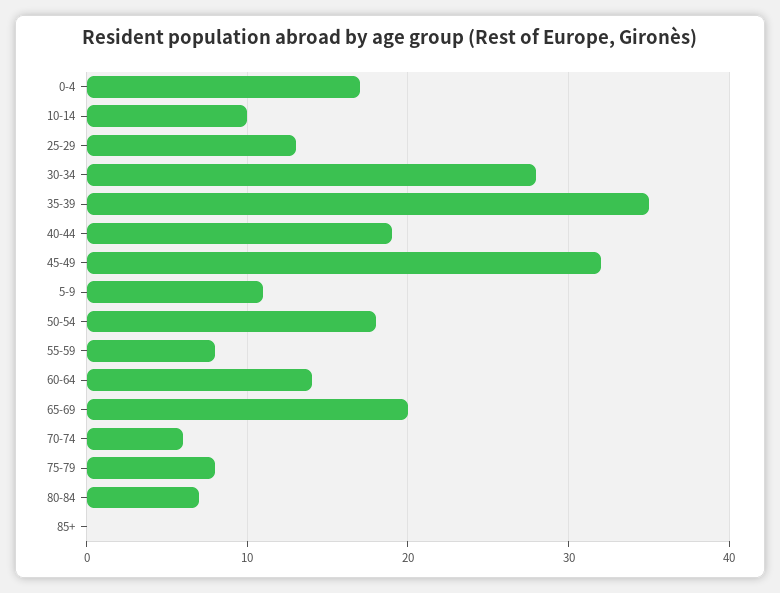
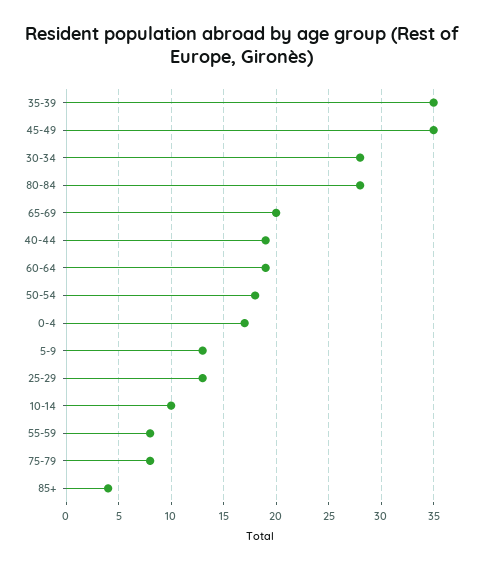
45-49: 32 -> 35
5-9: 11 -> 13
60-64: 14 -> 19
70-74: 6 -> none
80-84: 7 -> 28
85+: 0 -> 4

